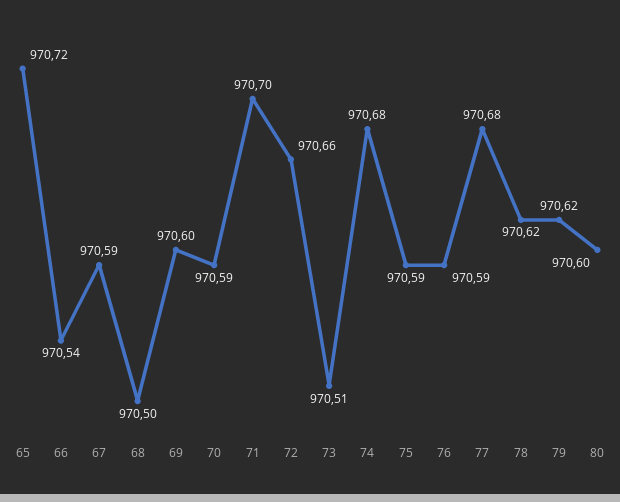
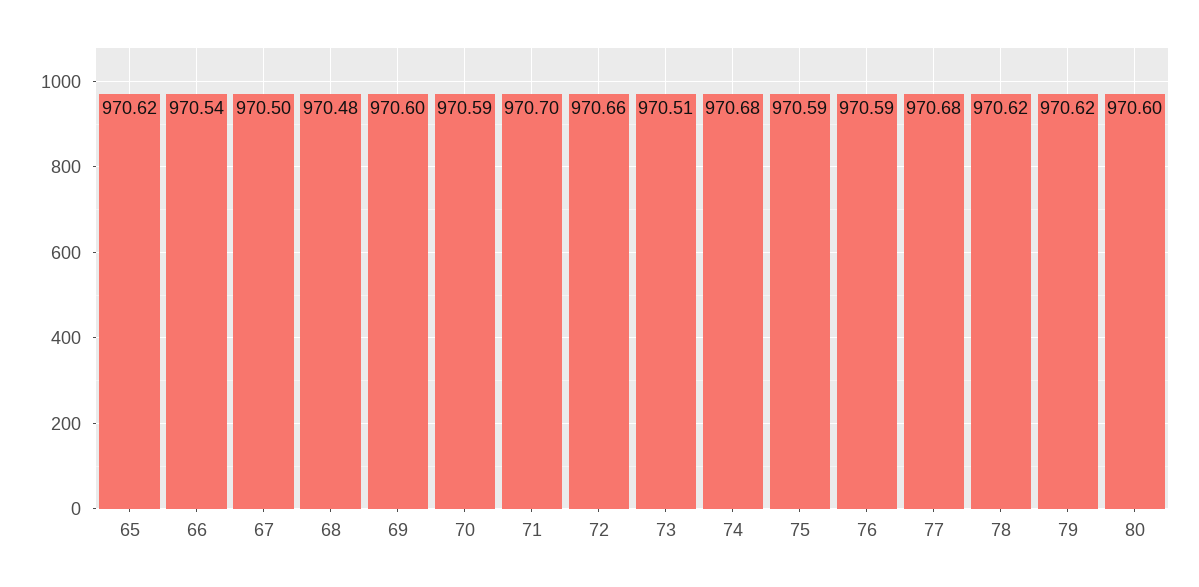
65: 970.72 -> 970.62
67: 970.59 -> 970.5
68: 970.5 -> 970.48

